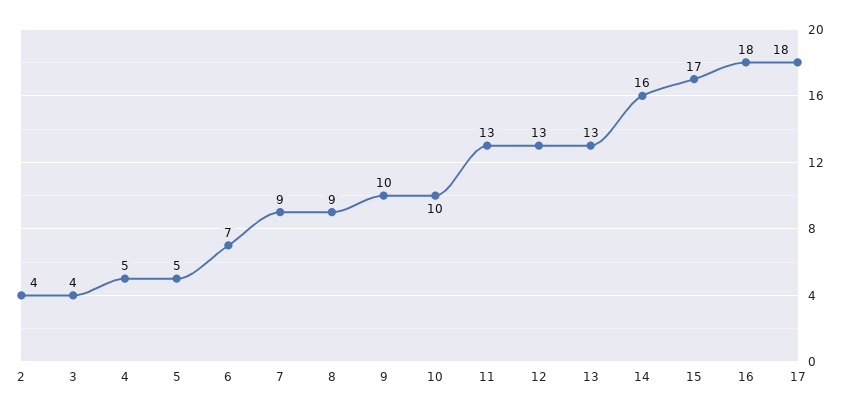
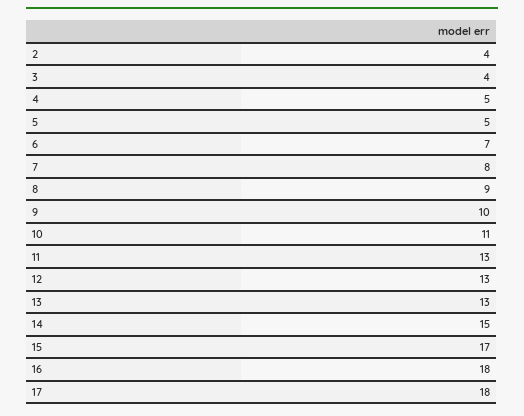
7: 9 -> 8
10: 10 -> 11
14: 16 -> 15

